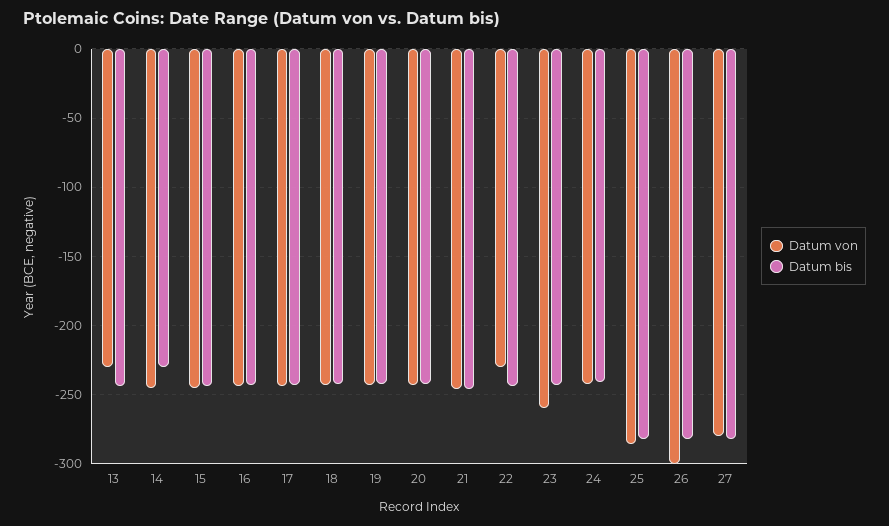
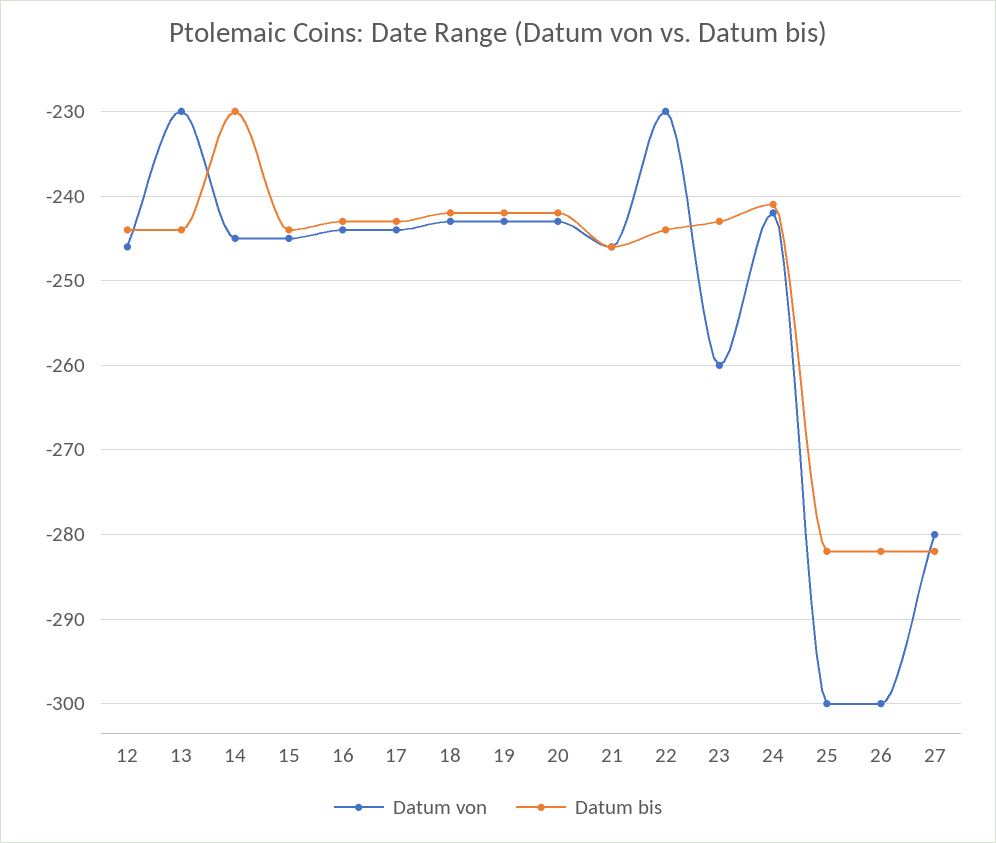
Datum von, 25: -285 -> -300
Datum von, 12: none -> -246
Datum bis, 12: none -> -244

